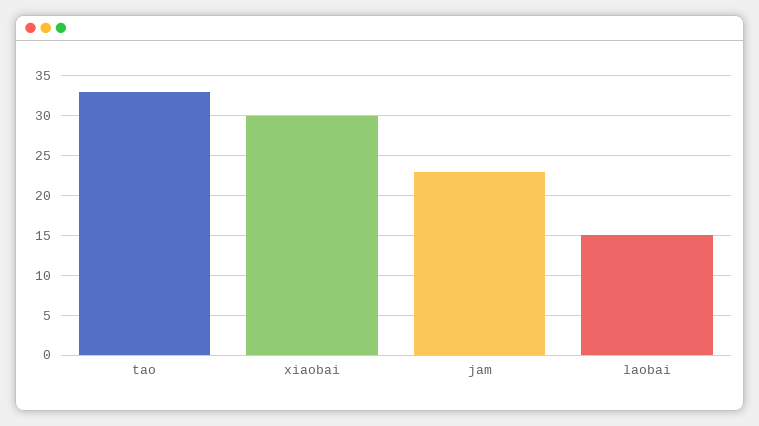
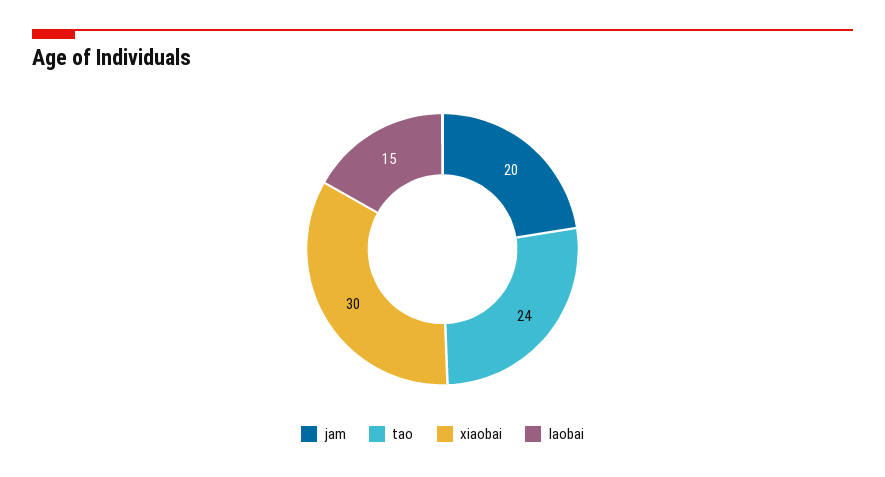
tao: 33 -> 24
jam: 23 -> 20

